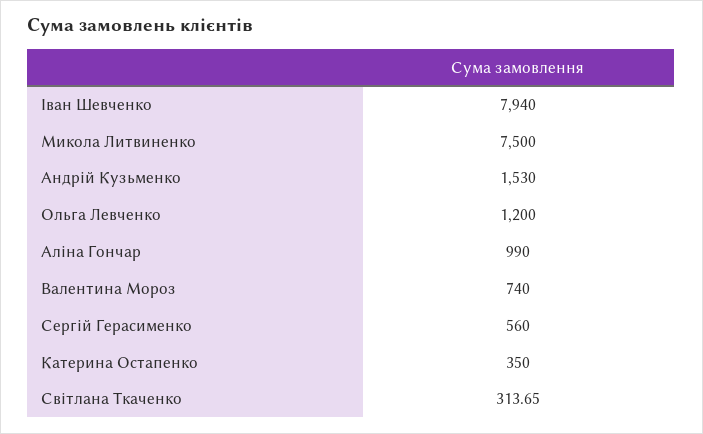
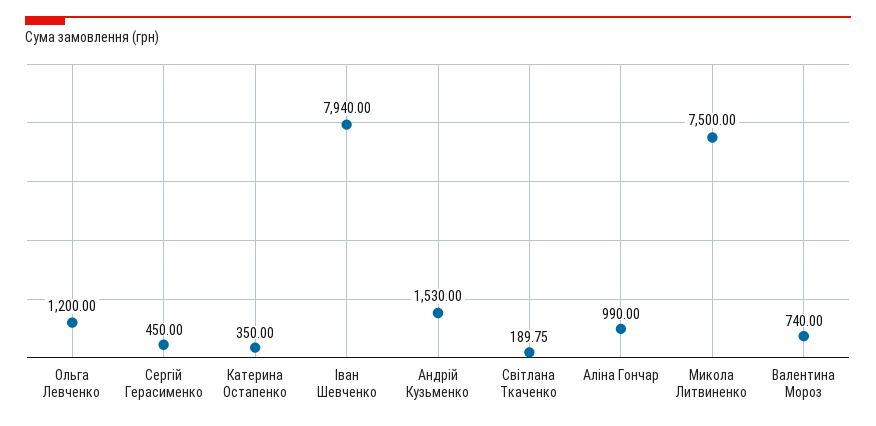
Сергій Герасименко: 560 -> 450
Світлана Ткаченко: 313.65 -> 189.75

